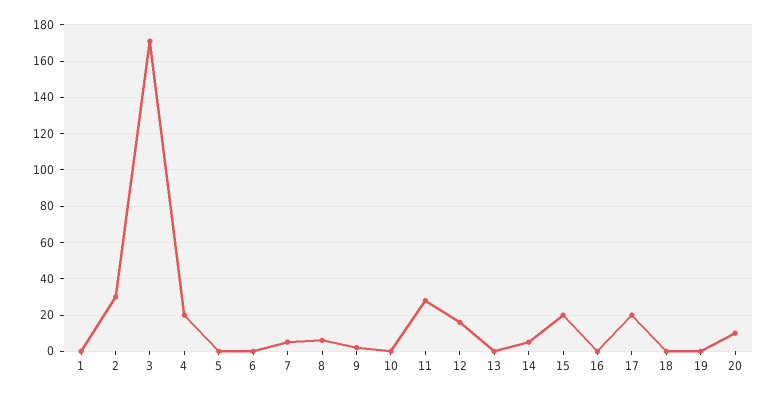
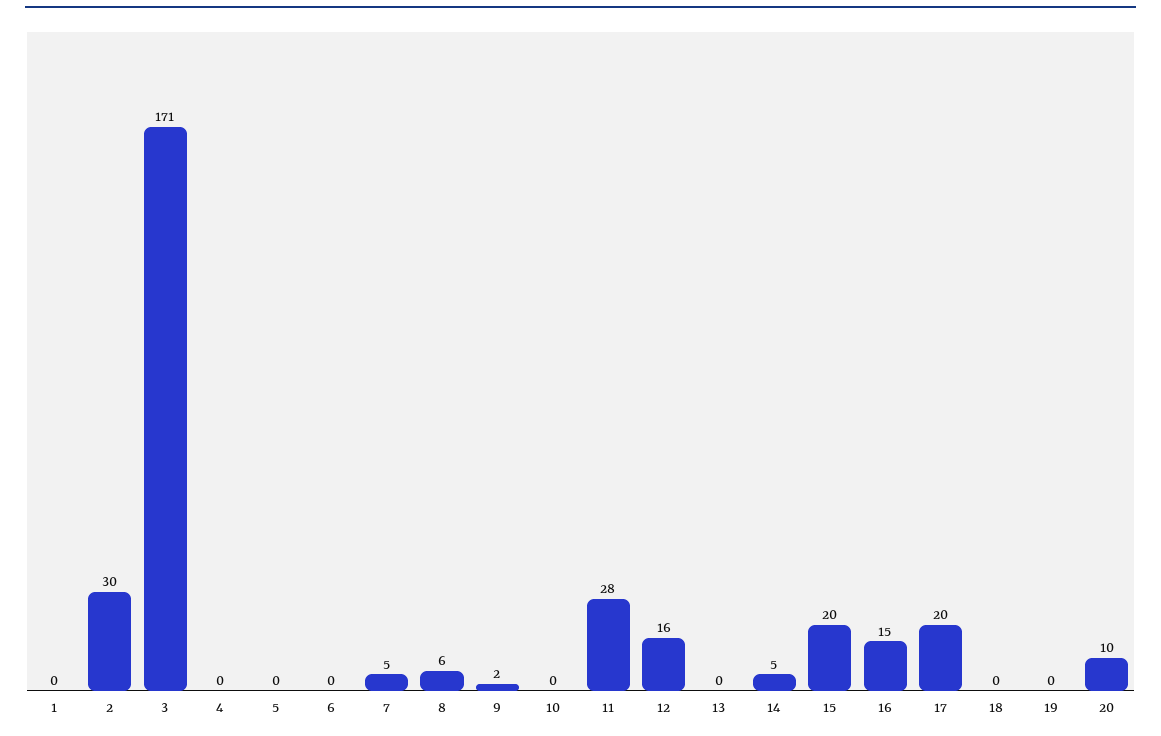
4: 20 -> 0
16: 0 -> 15

